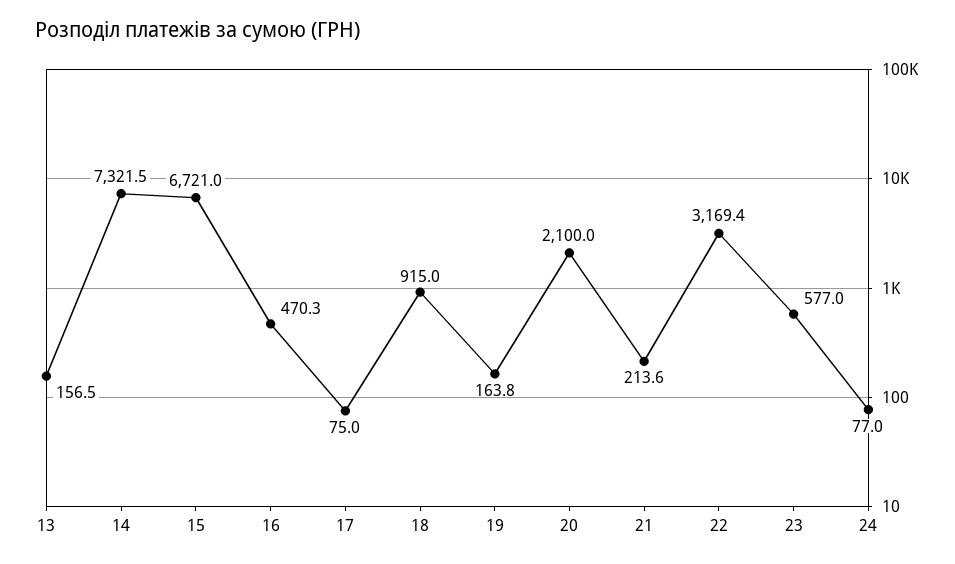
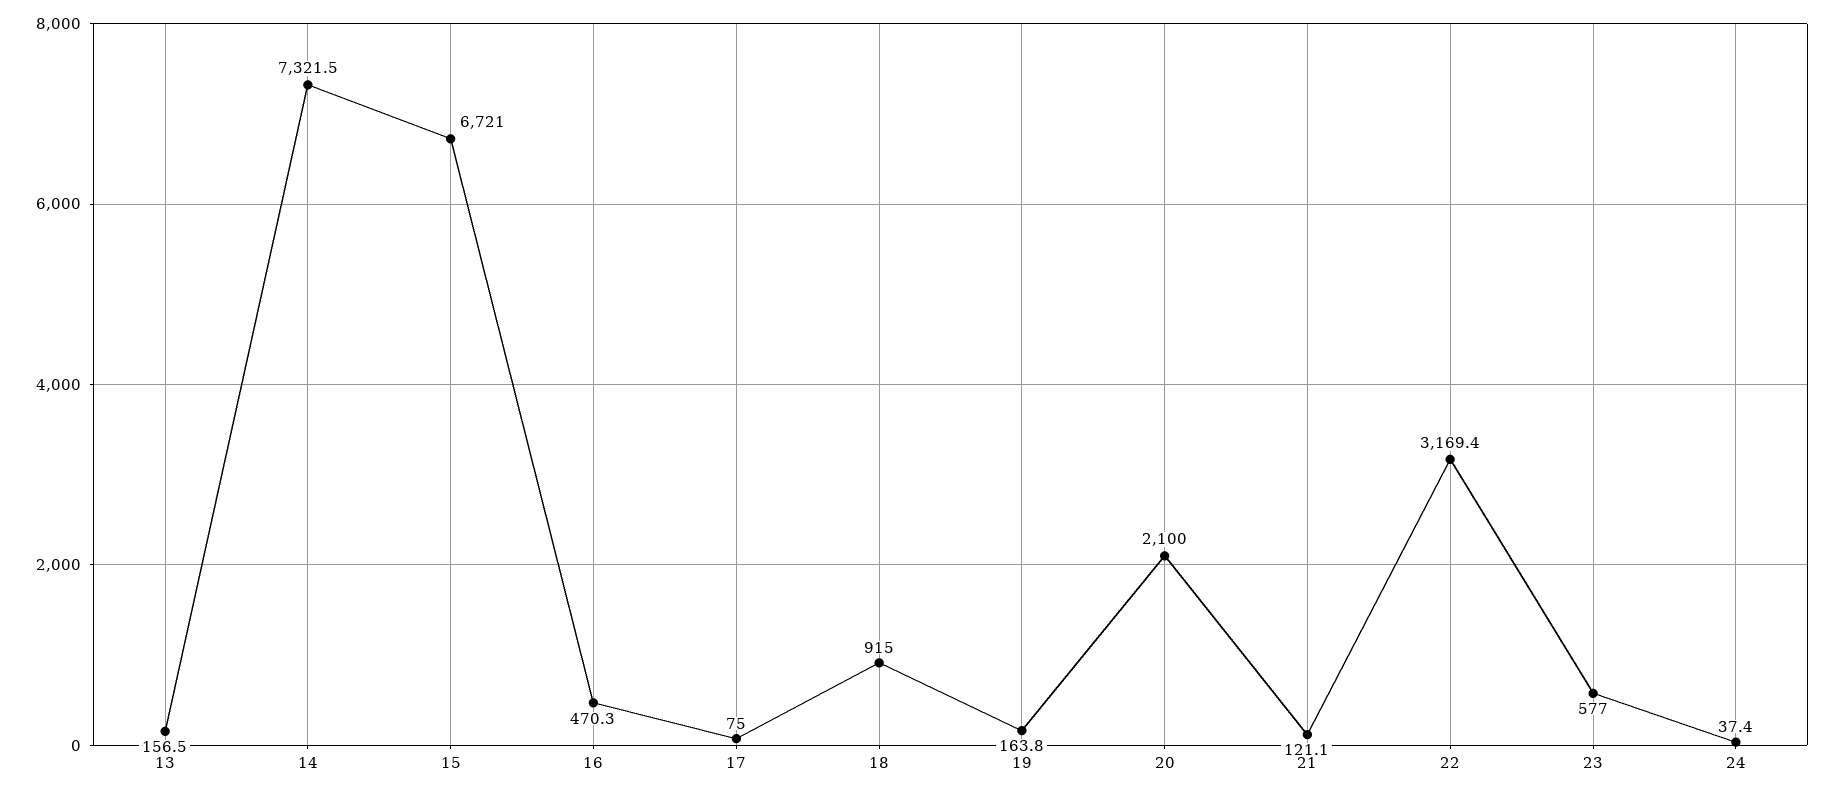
21: 213.6 -> 121.1
24: 77 -> 37.4

